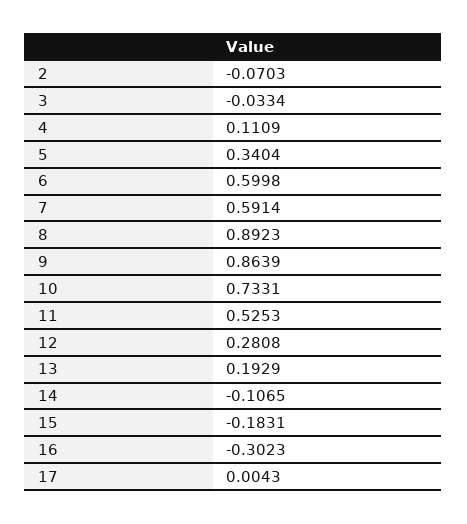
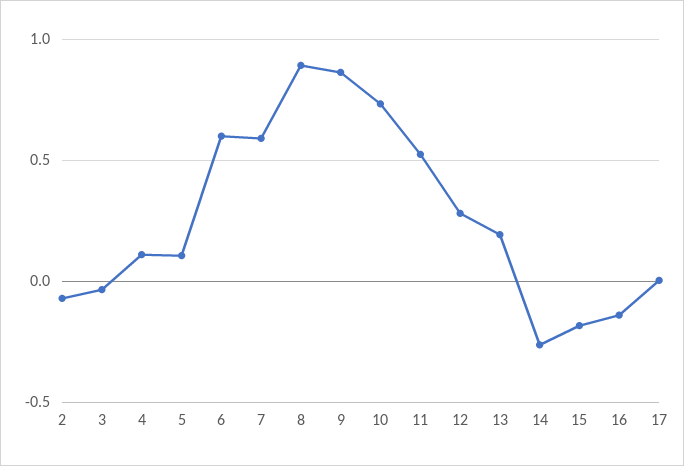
5: 0.3404 -> 0.1
14: -0.1065 -> -0.25
16: -0.3023 -> -0.15

